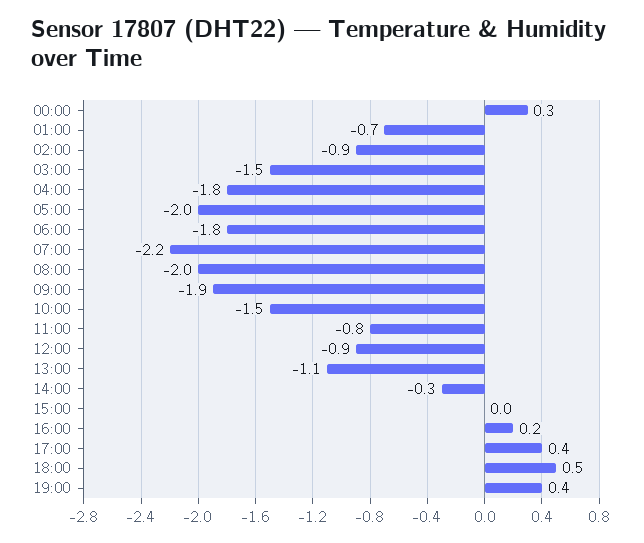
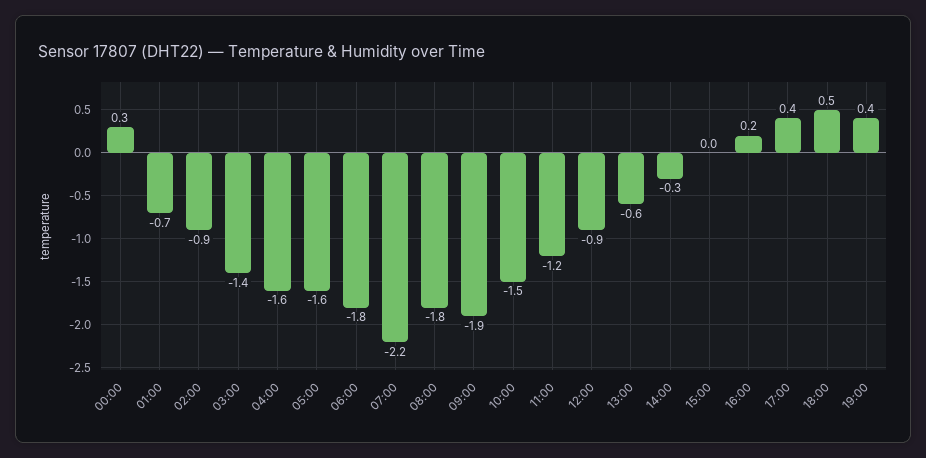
03:00: -1.5 -> -1.4
04:00: -1.8 -> -1.6
05:00: -2 -> -1.6
08:00: -2 -> -1.8
11:00: -0.8 -> -1.2
13:00: -1.1 -> -0.6

